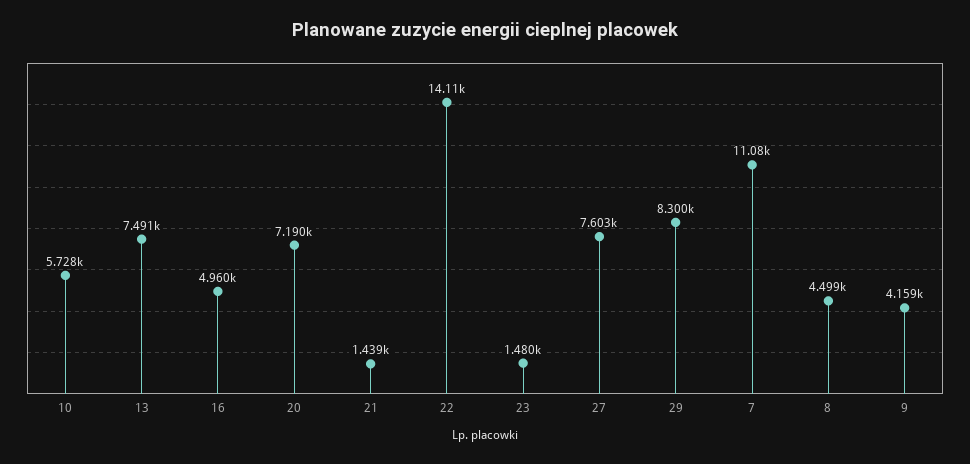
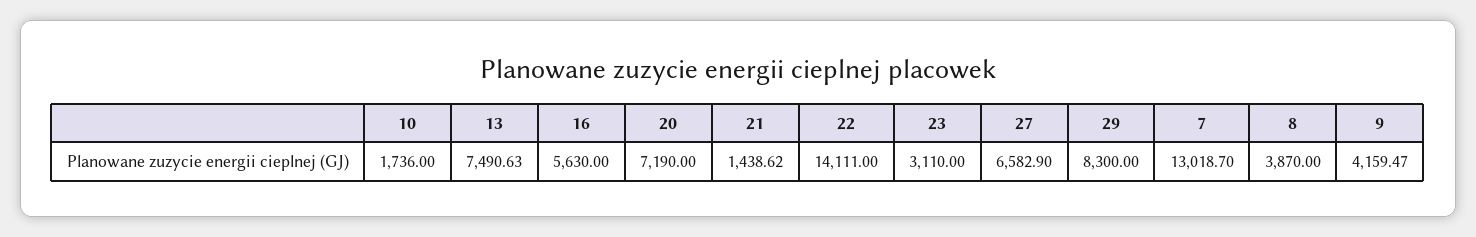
10: 5728 -> 1736
16: 4960 -> 5630
23: 1480 -> 3110
27: 7603 -> 6582.9
7: 11080 -> 13018.7
8: 4499 -> 3870

